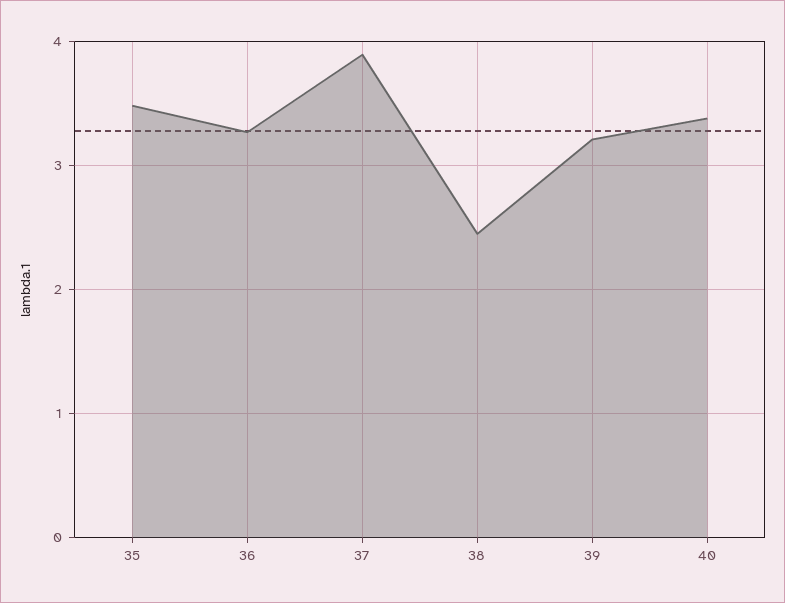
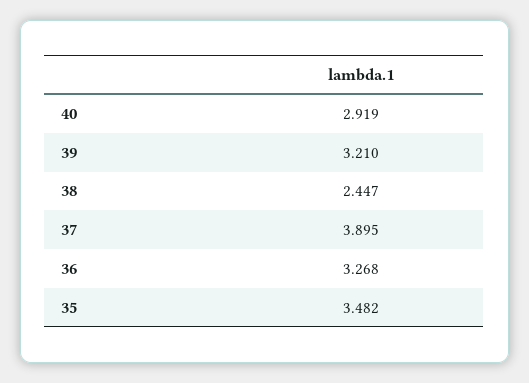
40: 3.4 -> 2.919

